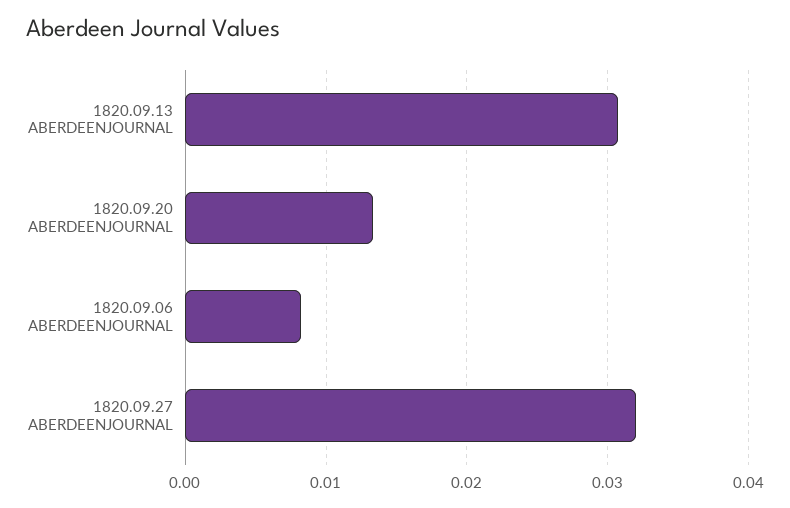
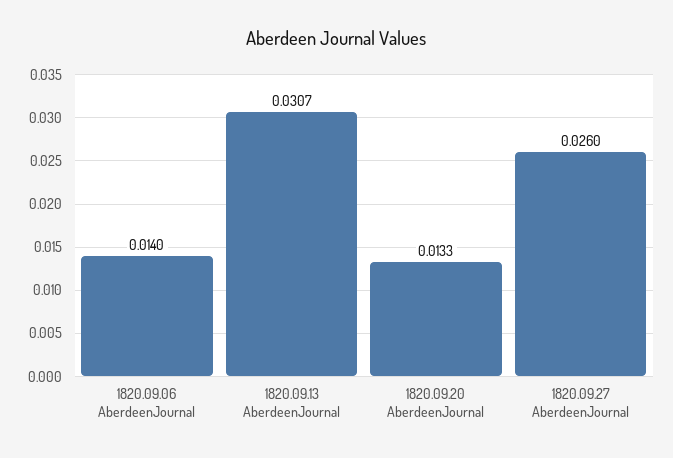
1820.09.06 ABERDEENJOURNAL: 0.008 -> 0.014
1820.09.27 ABERDEENJOURNAL: 0.032 -> 0.026

